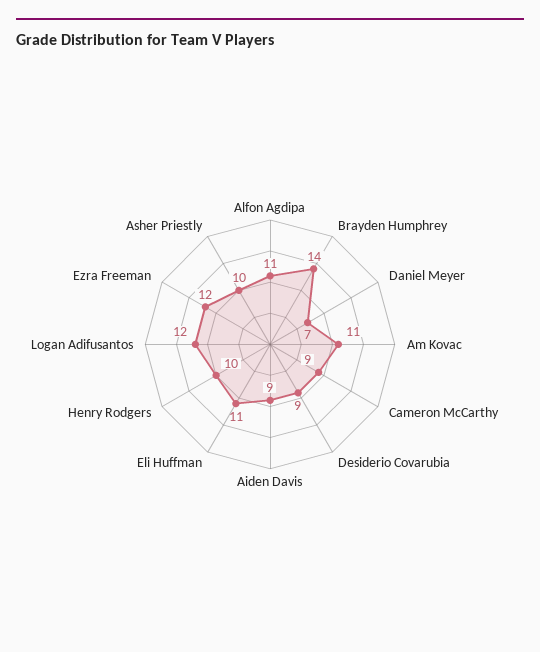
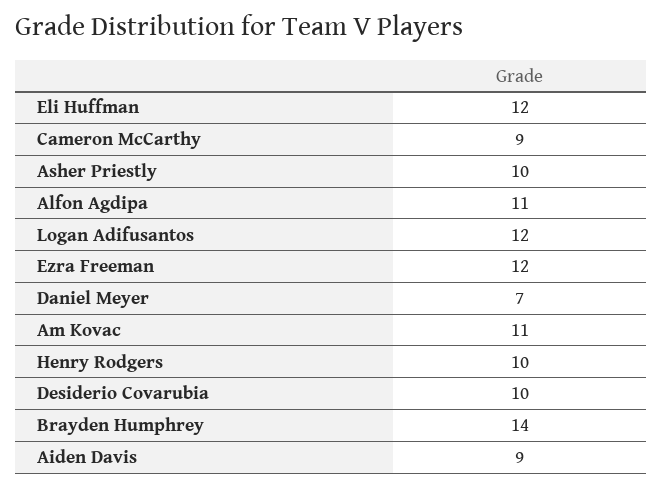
Desiderio Covarubia: 9 -> 10
Eli Huffman: 11 -> 12

